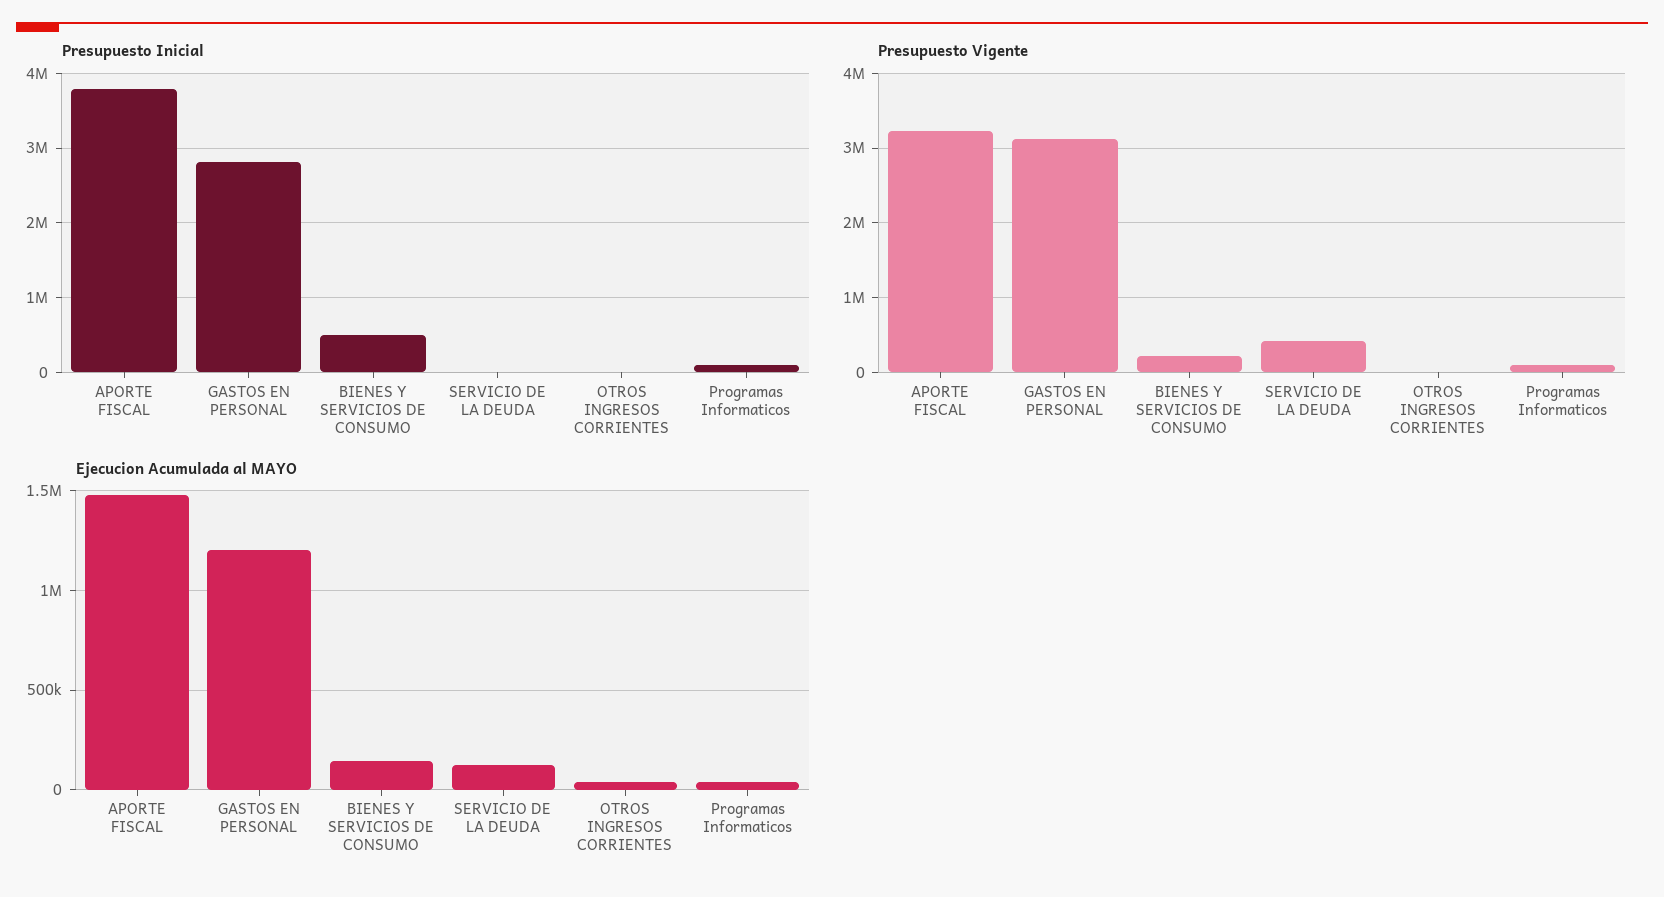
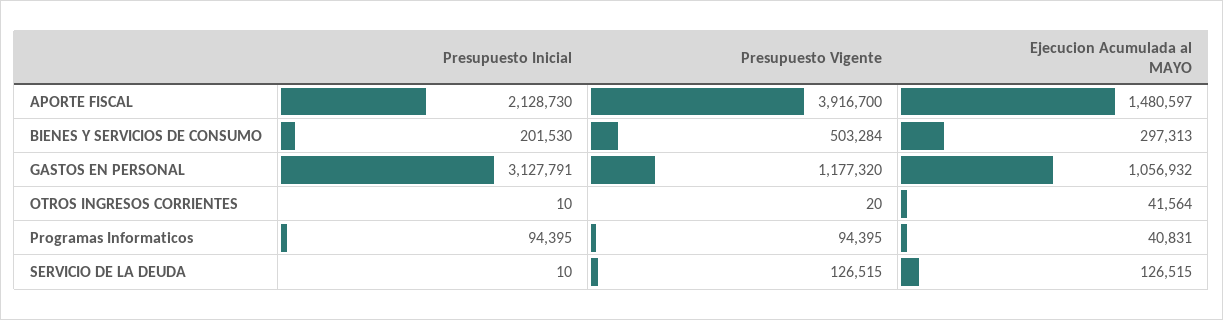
Presupuesto Inicial, APORTE FISCAL: 3800000 -> 2128730
Presupuesto Inicial, GASTOS EN PERSONAL: 2800000 -> 3127791
Presupuesto Inicial, BIENES Y SERVICIOS DE CONSUMO: 500000 -> 201530
Presupuesto Vigente, APORTE FISCAL: 3200000 -> 3916700
Presupuesto Vigente, GASTOS EN PERSONAL: 3100000 -> 1177320
Presupuesto Vigente, BIENES Y SERVICIOS DE CONSUMO: 200000 -> 503284
Presupuesto Vigente, SERVICIO DE LA DEUDA: 400000 -> 126515
Ejecucion Acumulada al MAYO, GASTOS EN PERSONAL: 1200000 -> 1056932
Ejecucion Acumulada al MAYO, BIENES Y SERVICIOS DE CONSUMO: 150000 -> 297313

